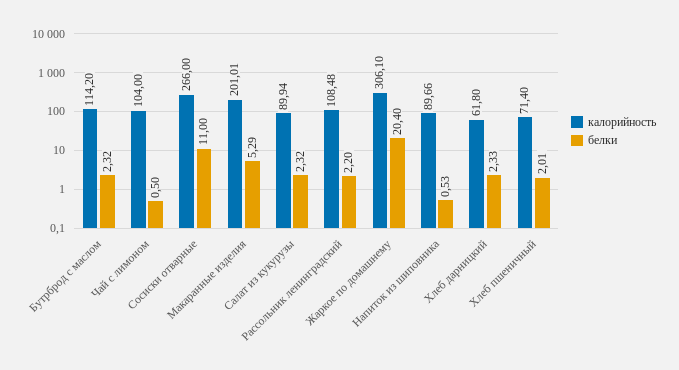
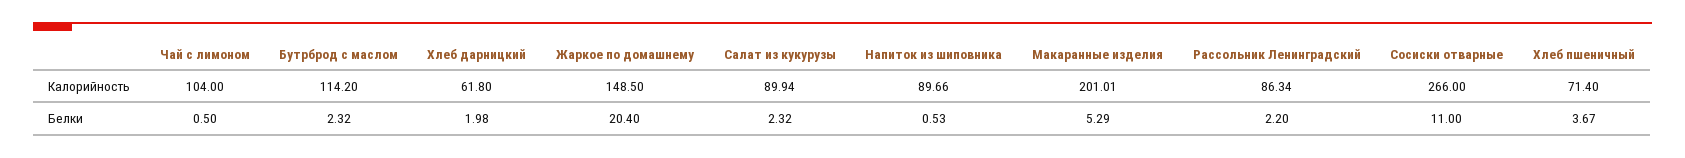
калорийность, Рассольник ленинградский: 108.48 -> 86.34
калорийность, Жаркое по домашнему: 306.1 -> 148.5
белки, Хлеб дарницкий: 2.33 -> 1.98
белки, Хлеб пшеничный: 2.01 -> 3.67

